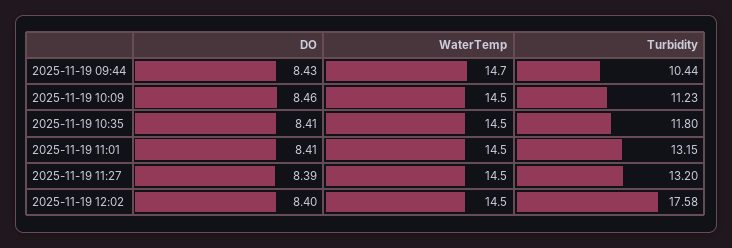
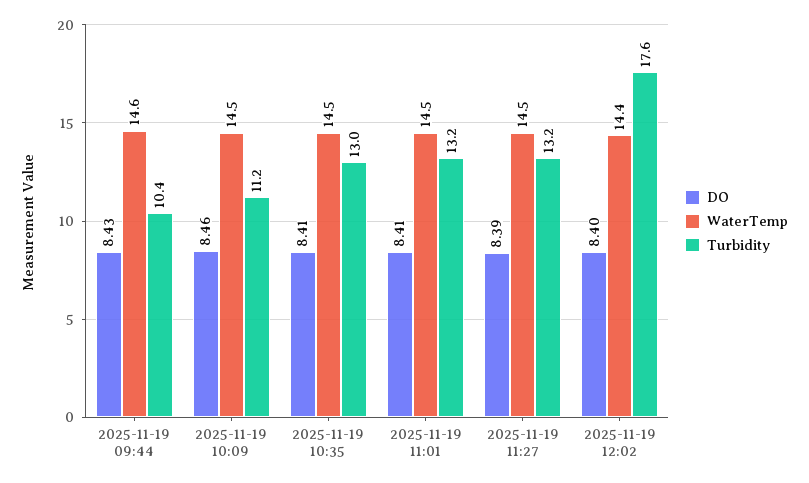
WaterTemp, 2025-11-19 09:44: 14.7 -> 14.6
Turbidity, 2025-11-19 10:35: 11.8 -> 13
WaterTemp, 2025-11-19 12:02: 14.5 -> 14.4

